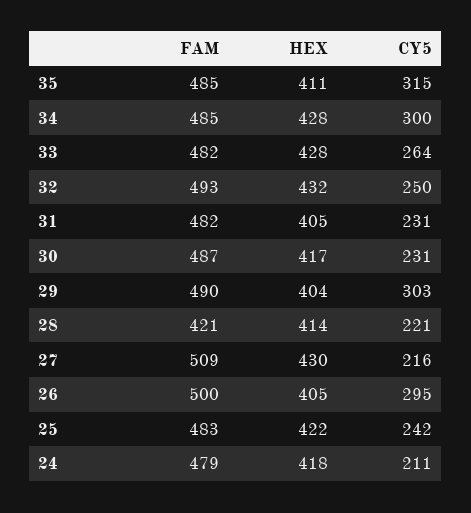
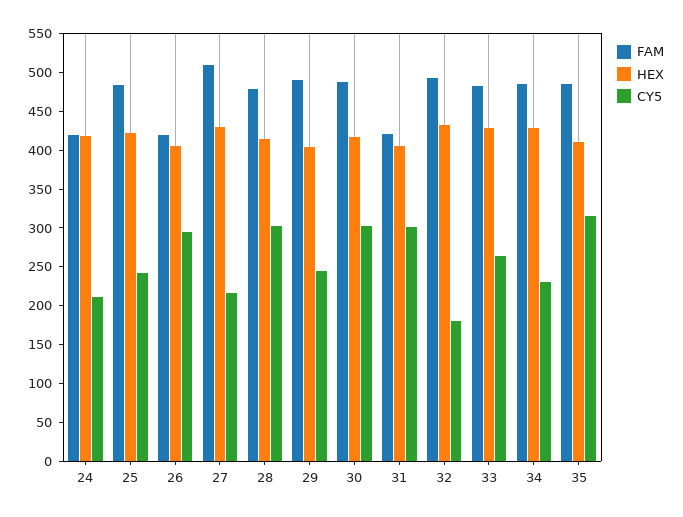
CY5, 34: 300 -> 225
CY5, 32: 250 -> 175
FAM, 31: 482 -> 425
CY5, 31: 231 -> 300
CY5, 30: 231 -> 300
CY5, 29: 303 -> 250
FAM, 28: 421 -> 475
CY5, 28: 221 -> 300
FAM, 26: 500 -> 425
FAM, 24: 479 -> 425

